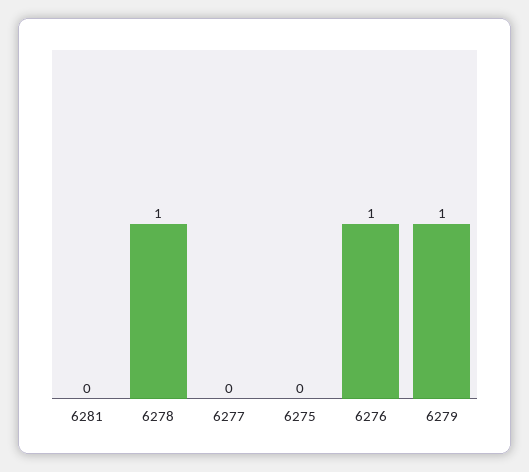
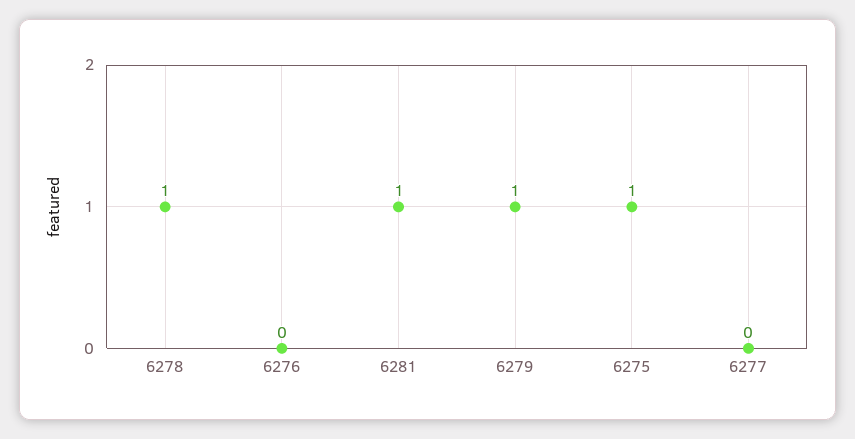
6281: 0 -> 1
6275: 0 -> 1
6276: 1 -> 0

